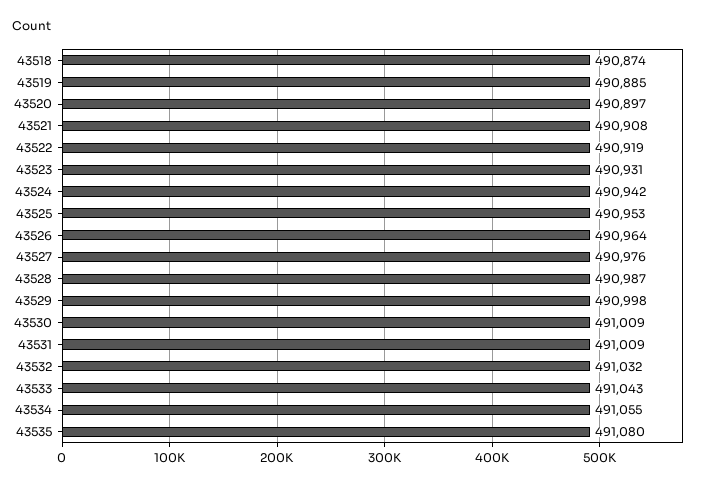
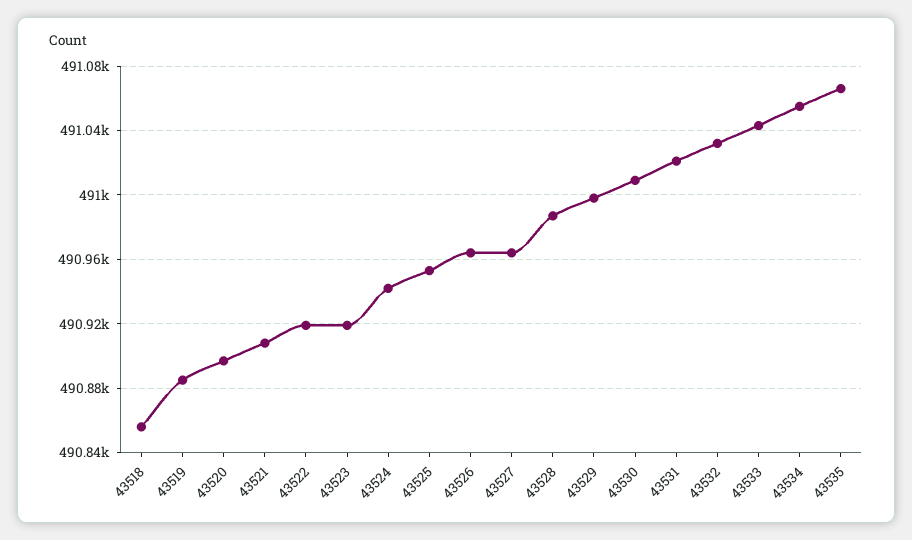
43518: 490874 -> 490855
43523: 490931 -> 490920
43527: 490976 -> 490965
43531: 491009 -> 491020
43535: 491080 -> 491065

